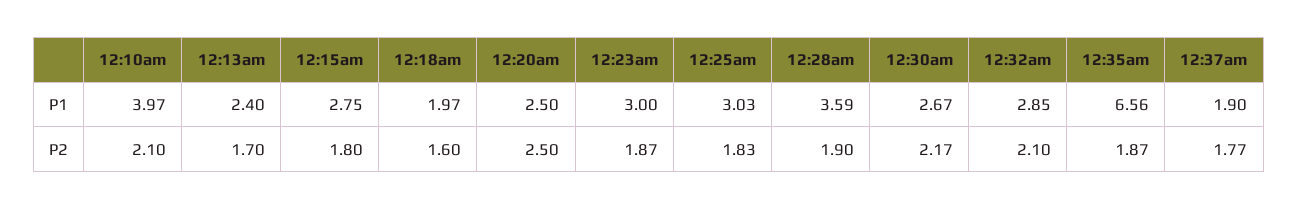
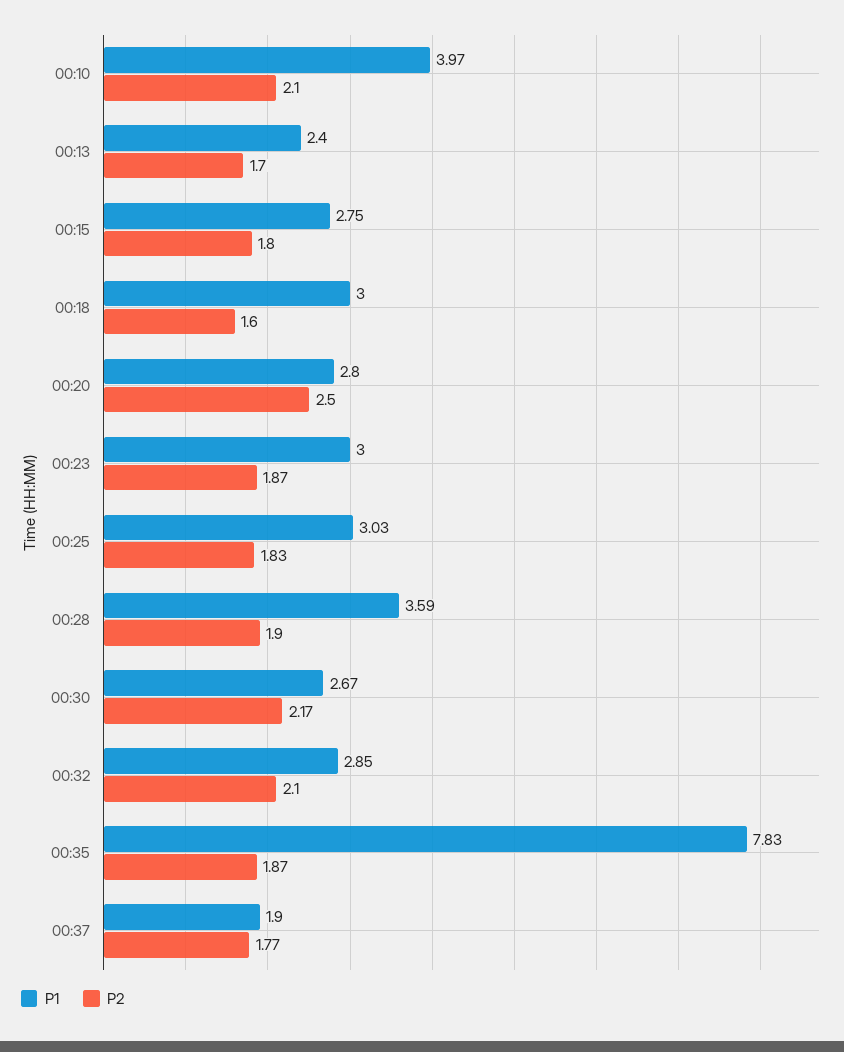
P1, 12:18am: 1.97 -> 3
P1, 12:20am: 2.5 -> 2.8
P1, 12:35am: 6.56 -> 7.83

